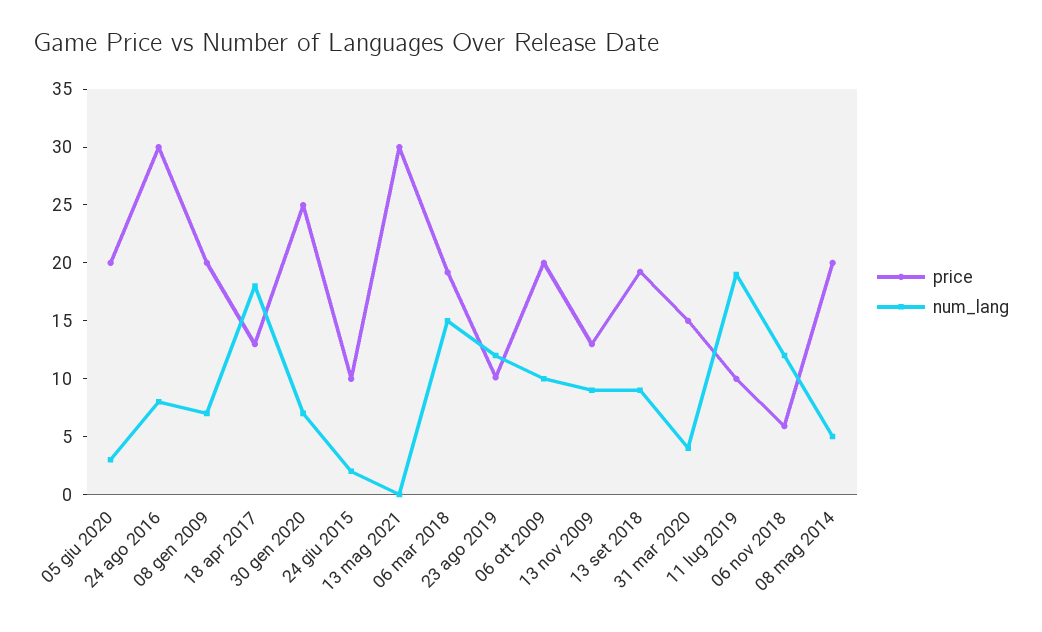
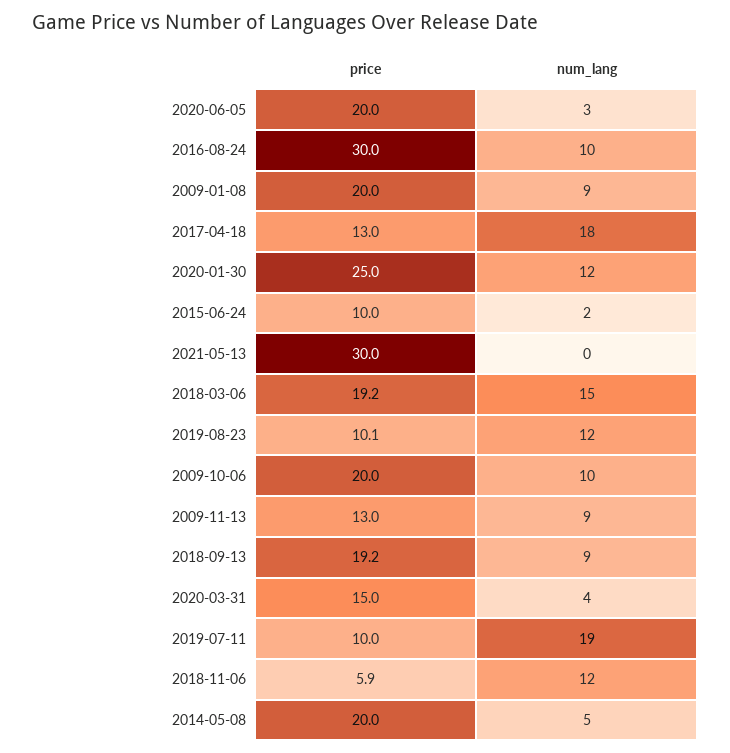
num_lang, 24 ago 2016: 8 -> 10
num_lang, 08 gen 2009: 7 -> 9
num_lang, 30 gen 2020: 7 -> 12

